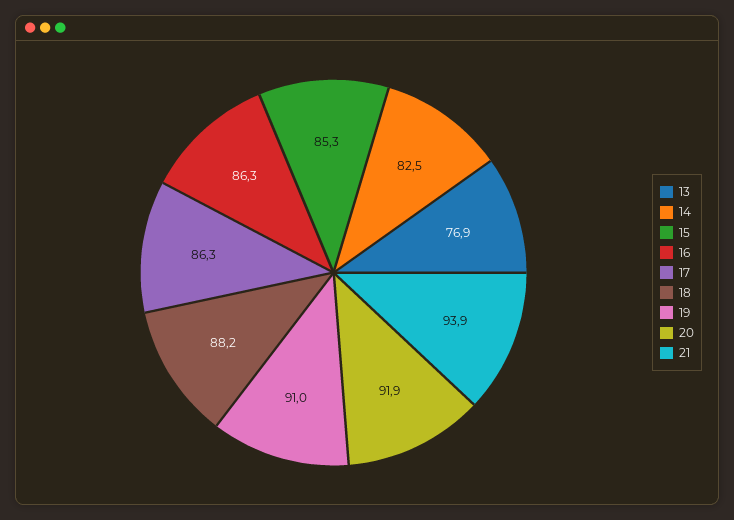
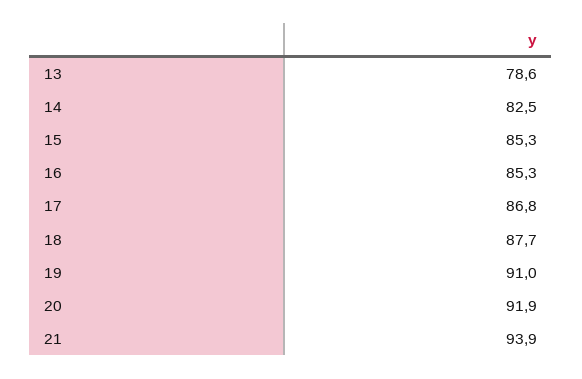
13: 76.9 -> 78.6
16: 86.3 -> 85.3
17: 86.3 -> 86.8
18: 88.2 -> 87.7

